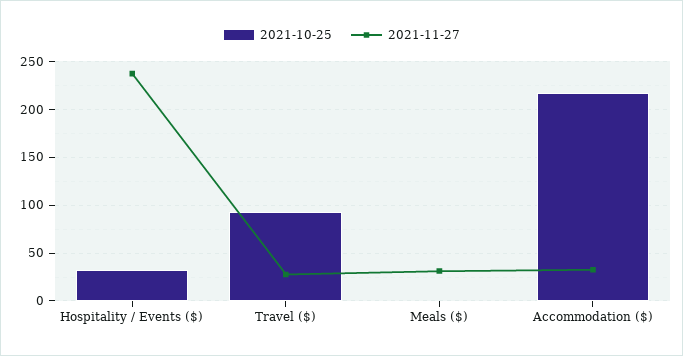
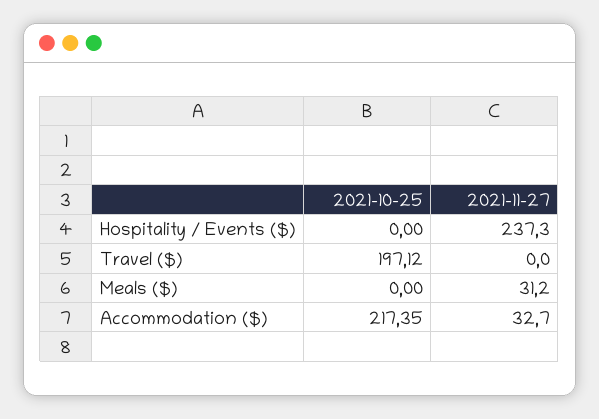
2021-10-25, Hospitality / Events ($): 30 -> 0
2021-10-25, Travel ($): 90 -> 197.12
2021-11-27, Travel ($): 30 -> 0

